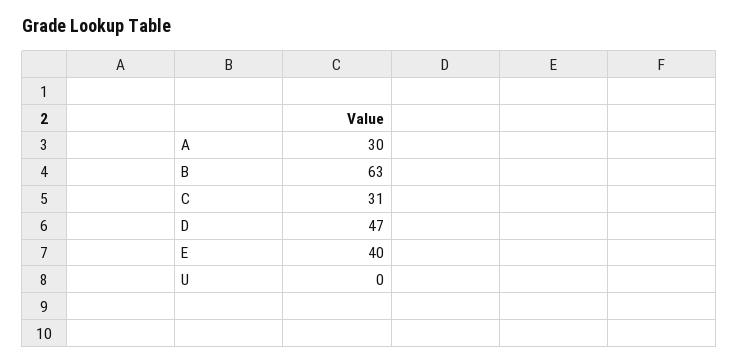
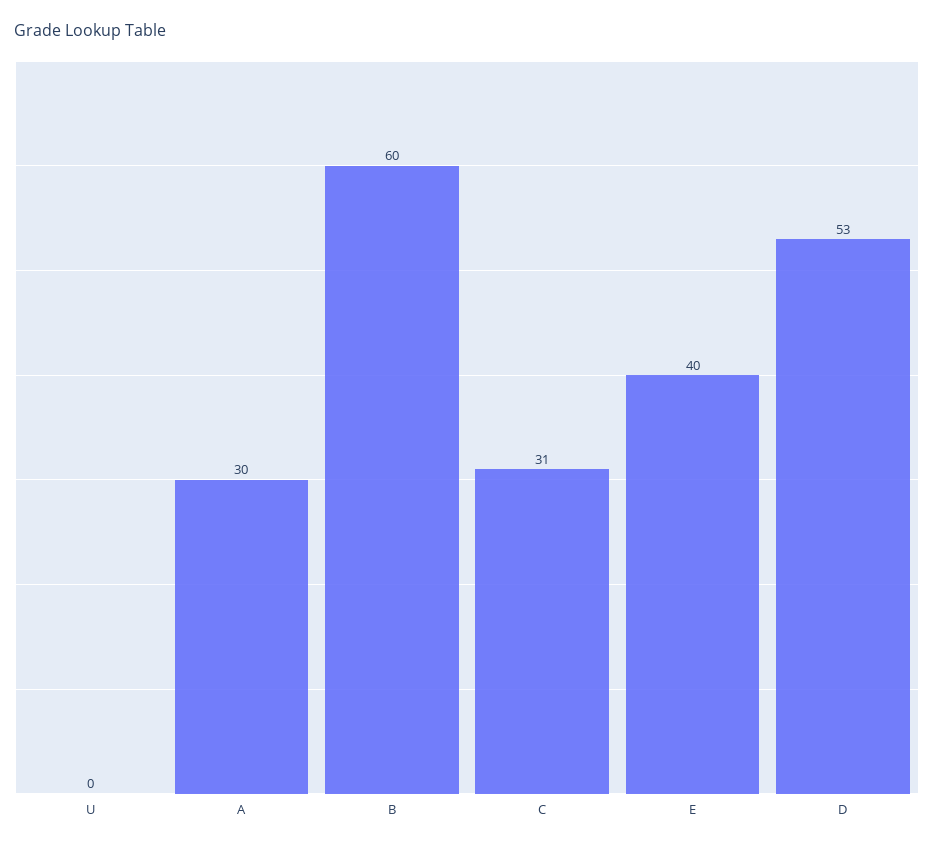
B: 63 -> 60
D: 47 -> 53

